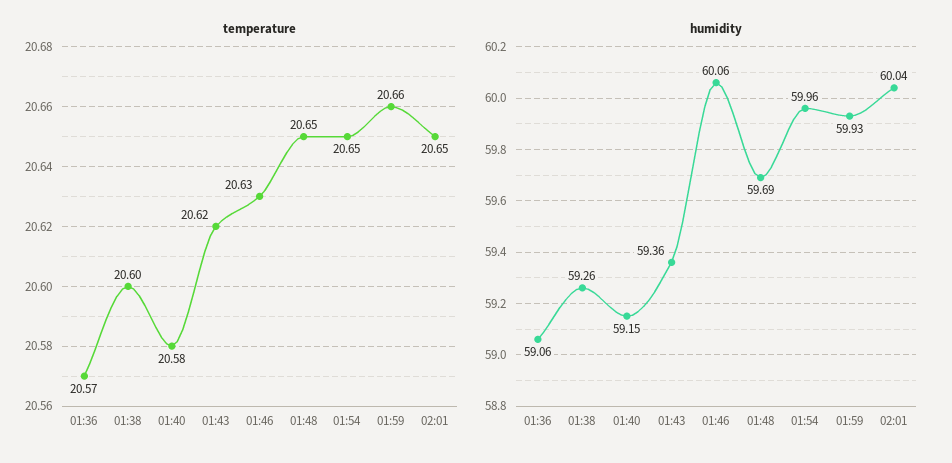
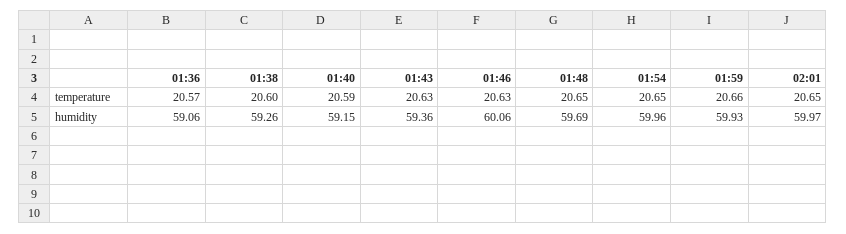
temperature, 01:40: 20.58 -> 20.59
temperature, 01:43: 20.62 -> 20.63
humidity, 02:01: 60.04 -> 59.97

